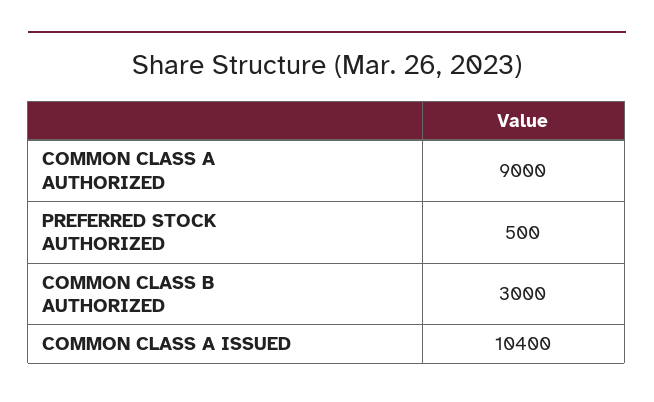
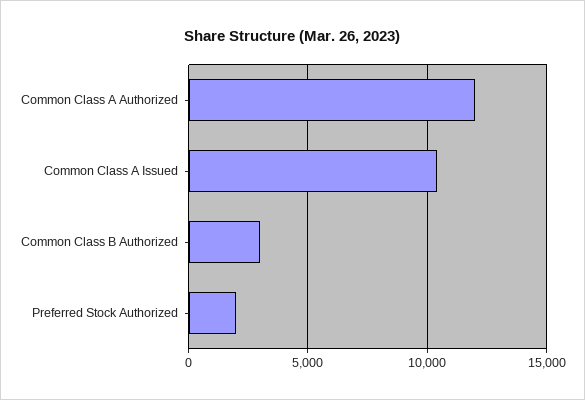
COMMON CLASS A AUTHORIZED: 9000 -> 12000
PREFERRED STOCK AUTHORIZED: 500 -> 2000

